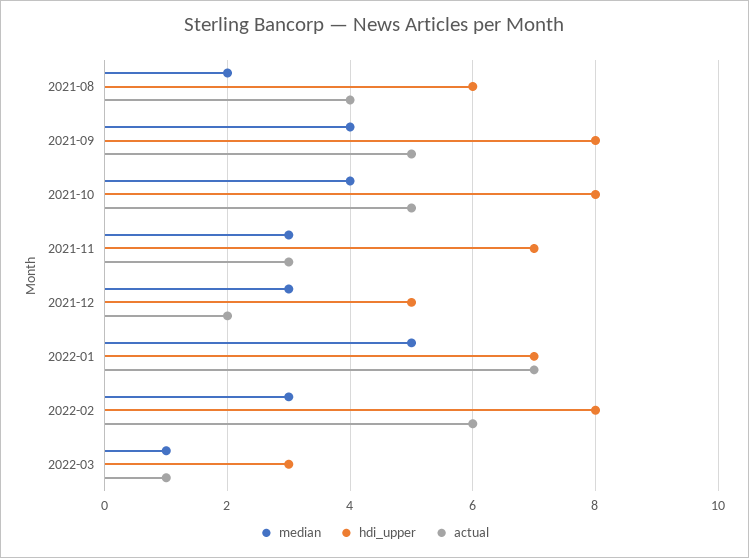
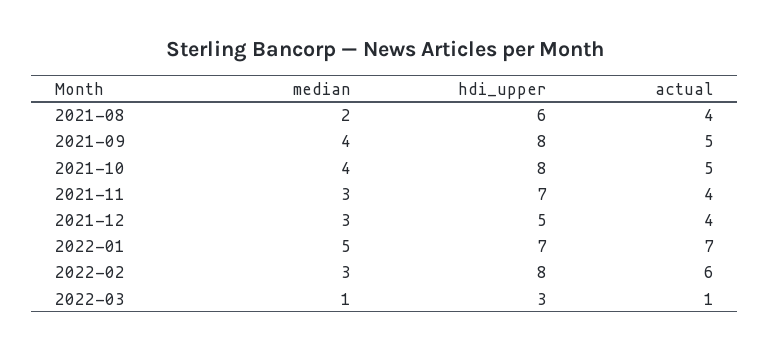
actual, 2021-11: 3 -> 4
actual, 2021-12: 2 -> 4

